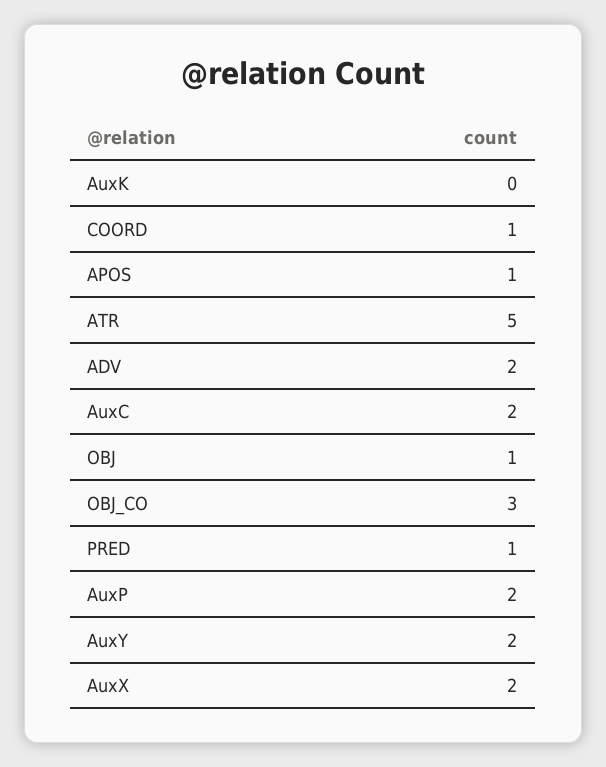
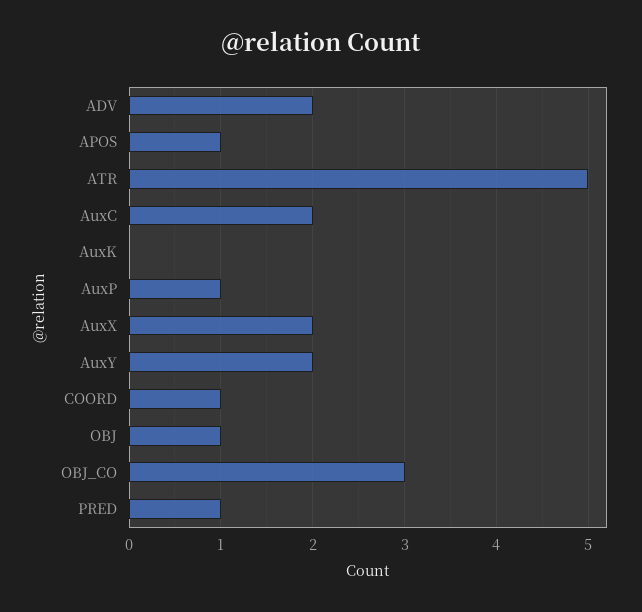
AuxP: 2 -> 1

